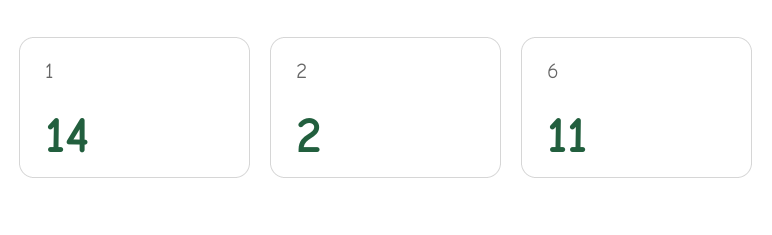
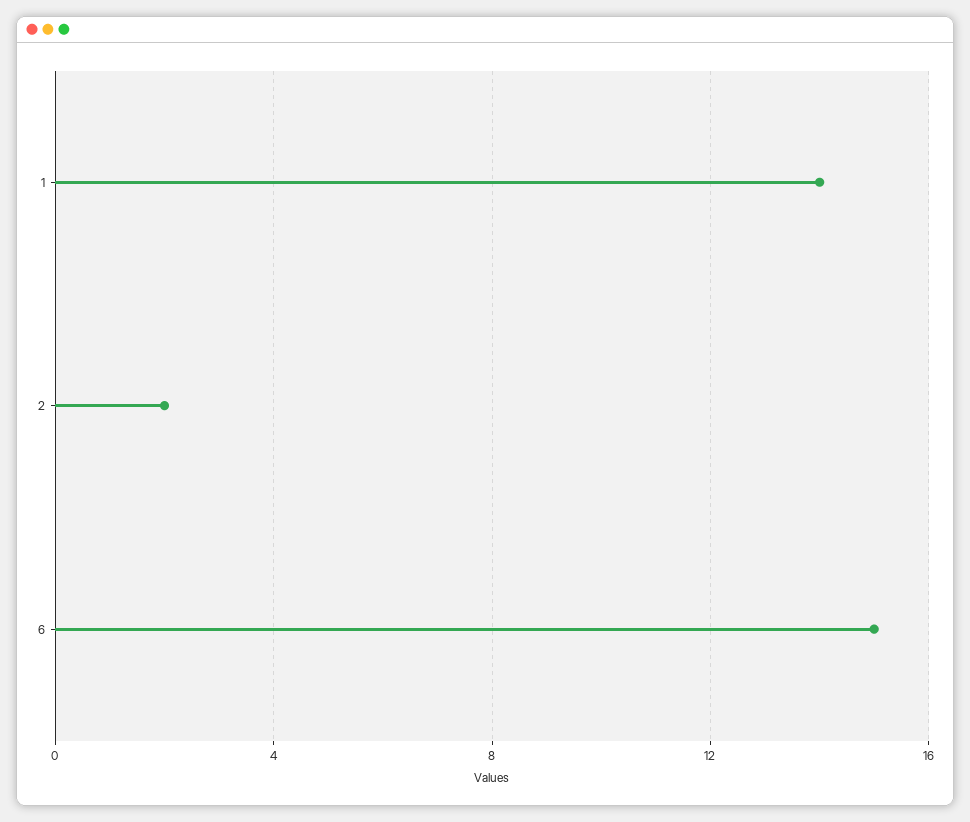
6: 11 -> 15

